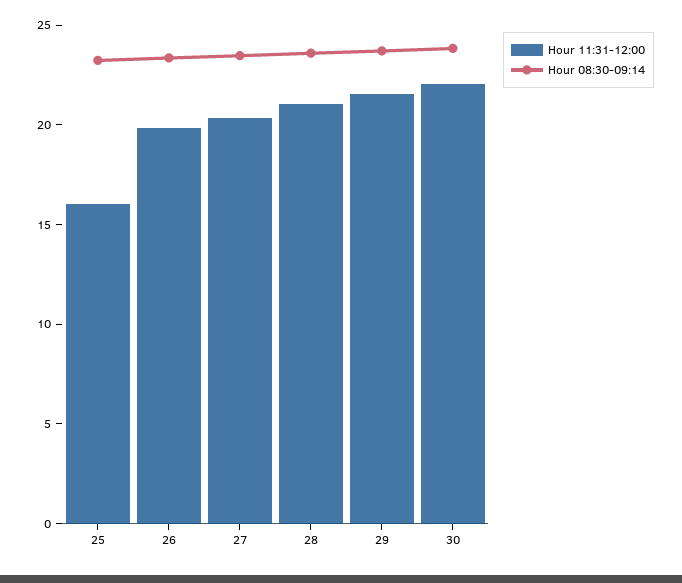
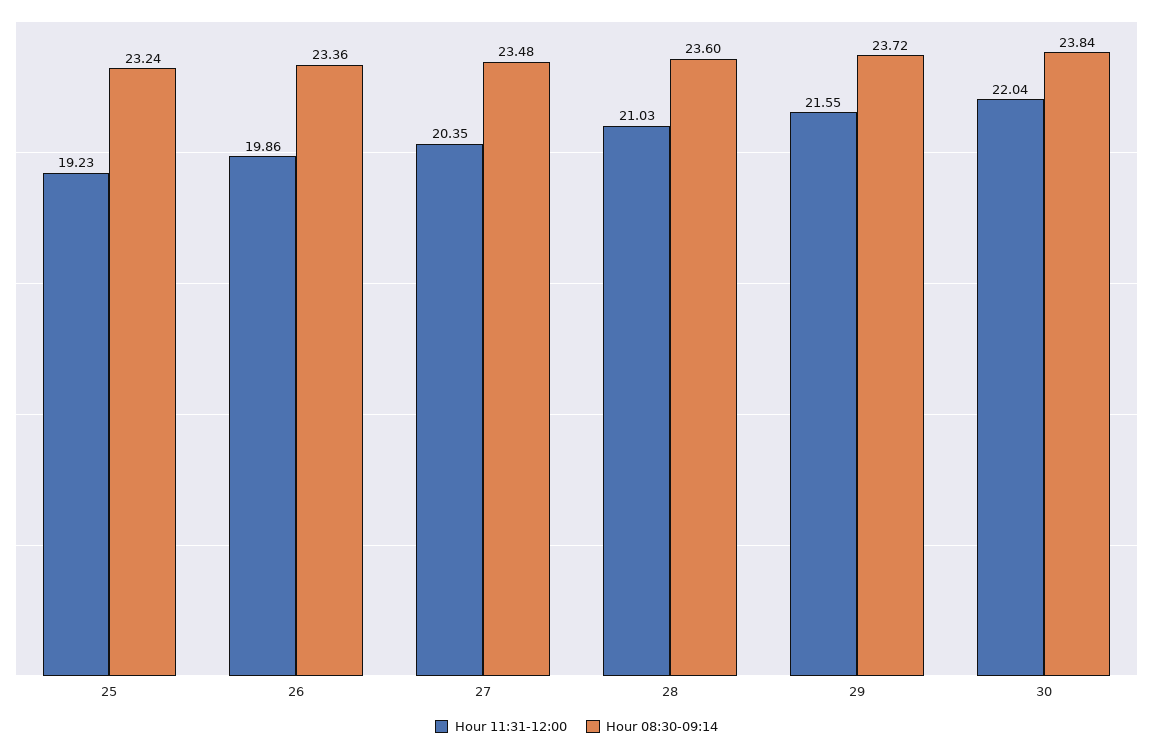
Hour 11:31-12:00, 25: 16 -> 19.23

